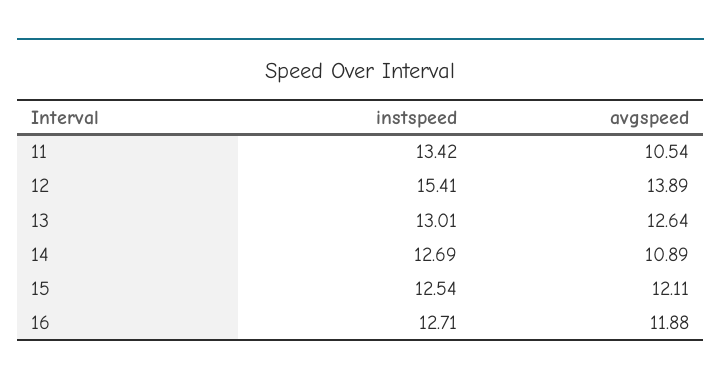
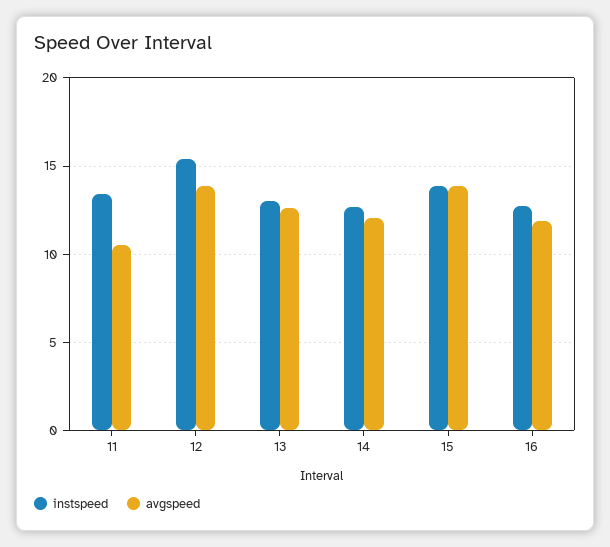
avgspeed, 14: 10.89 -> 12
instspeed, 15: 12.54 -> 14
avgspeed, 15: 12.11 -> 14

